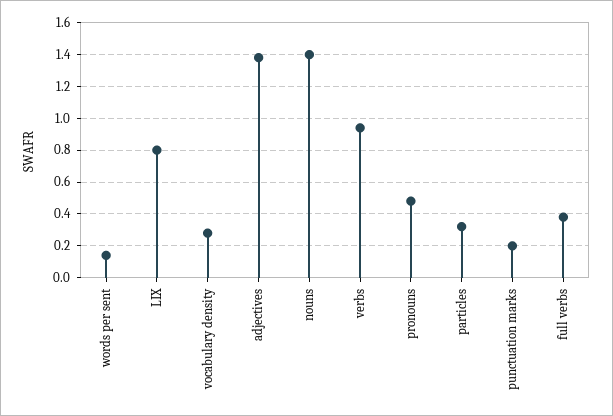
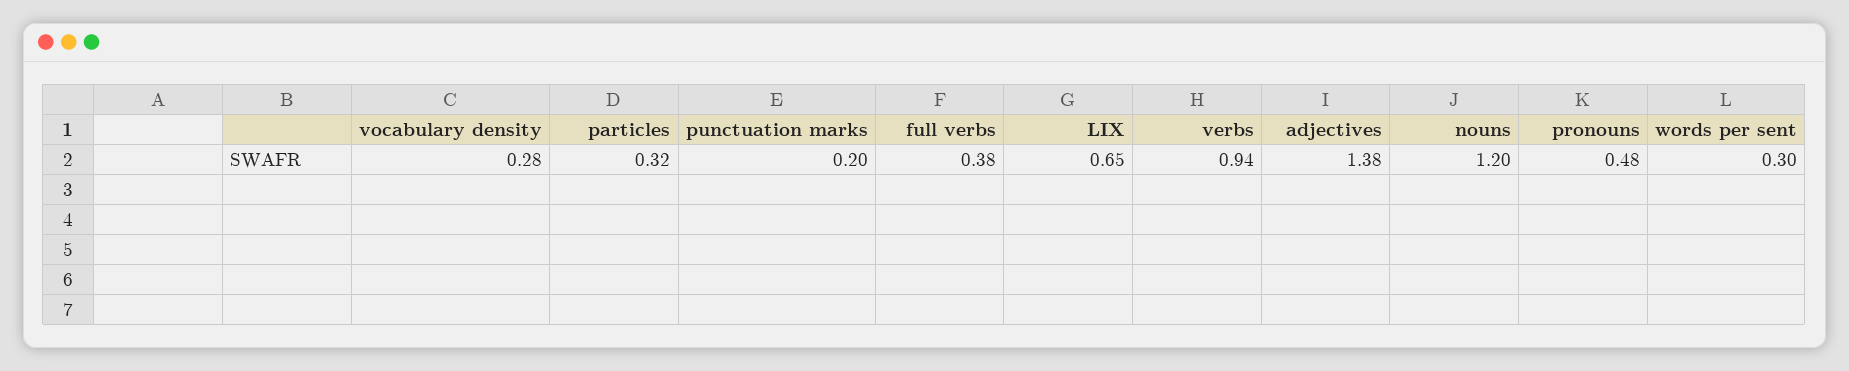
words per sent: 0.15 -> 0.3
LIX: 0.8 -> 0.65
nouns: 1.4 -> 1.2

